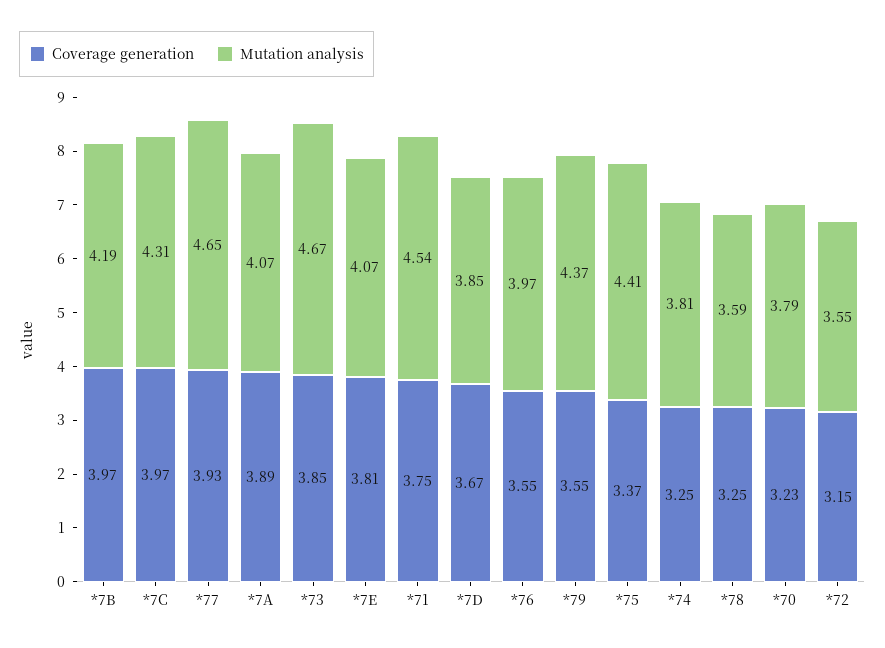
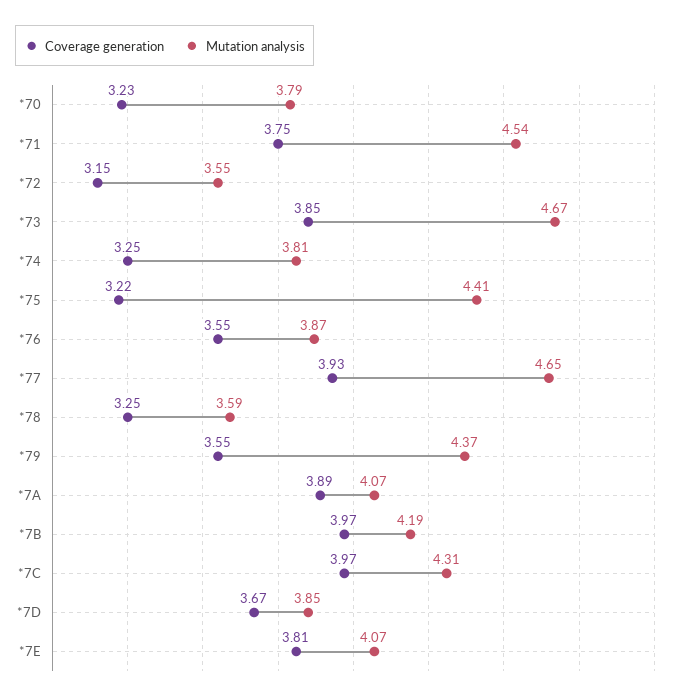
Mutation analysis, *76: 3.97 -> 3.87
Coverage generation, *75: 3.37 -> 3.22

